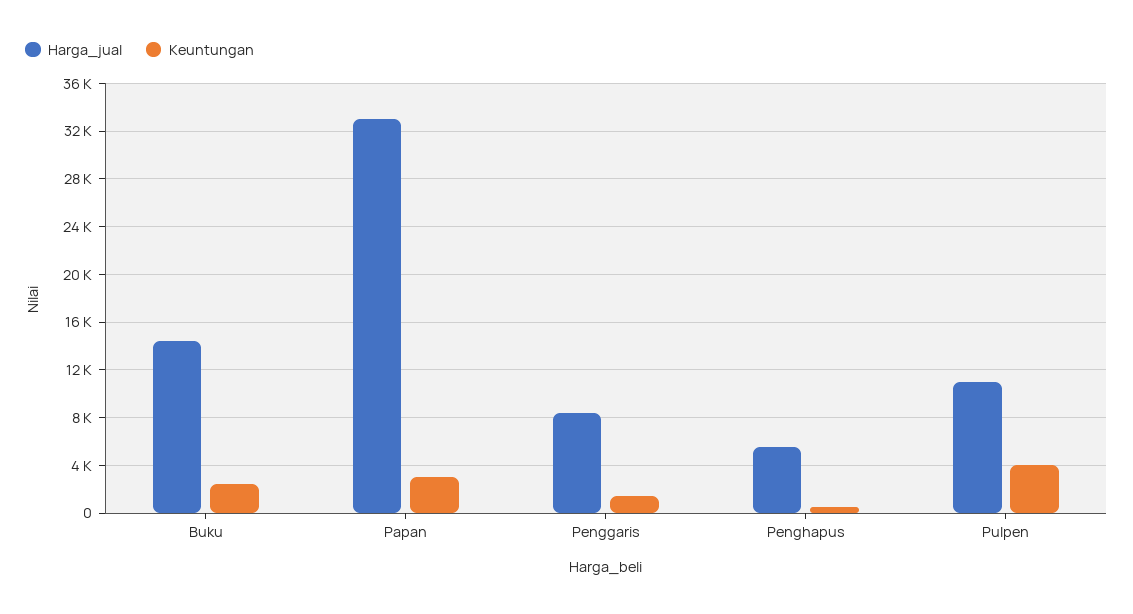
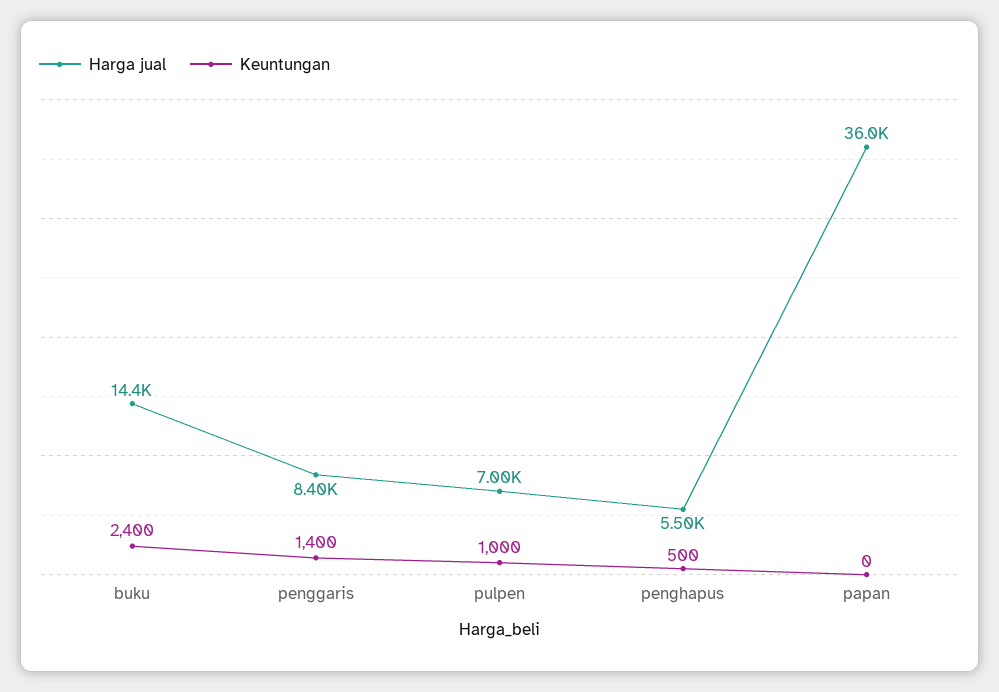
Harga_jual, Papan: 33000 -> 36000
Keuntungan, Papan: 3000 -> 0
Harga_jual, Pulpen: 11000 -> 7000
Keuntungan, Pulpen: 4000 -> 1000

